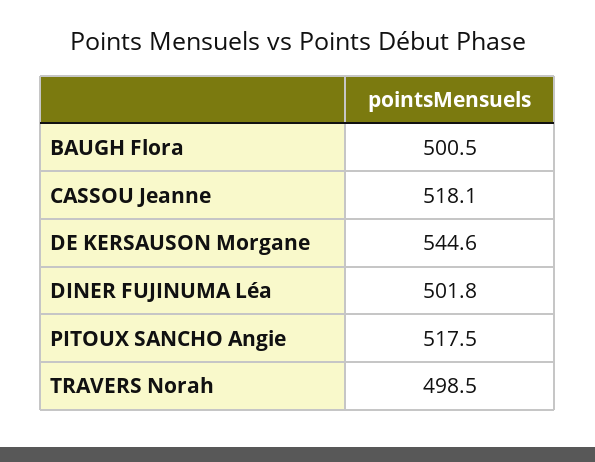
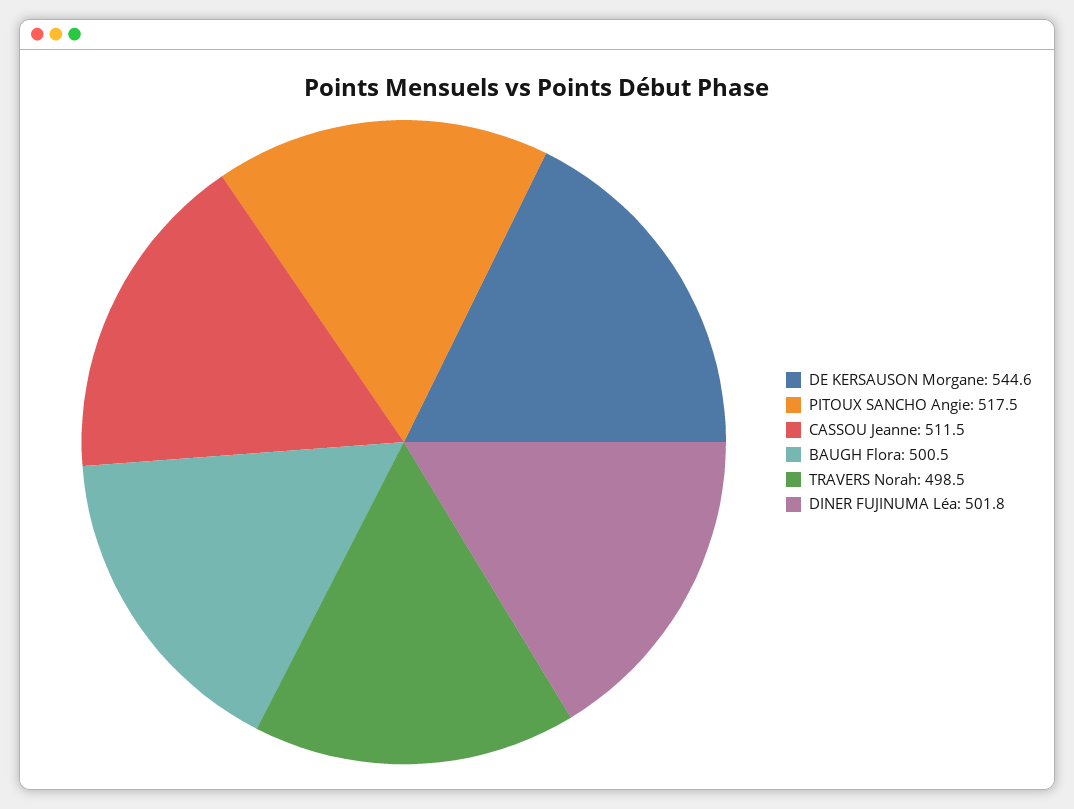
CASSOU Jeanne: 518.1 -> 511.5

